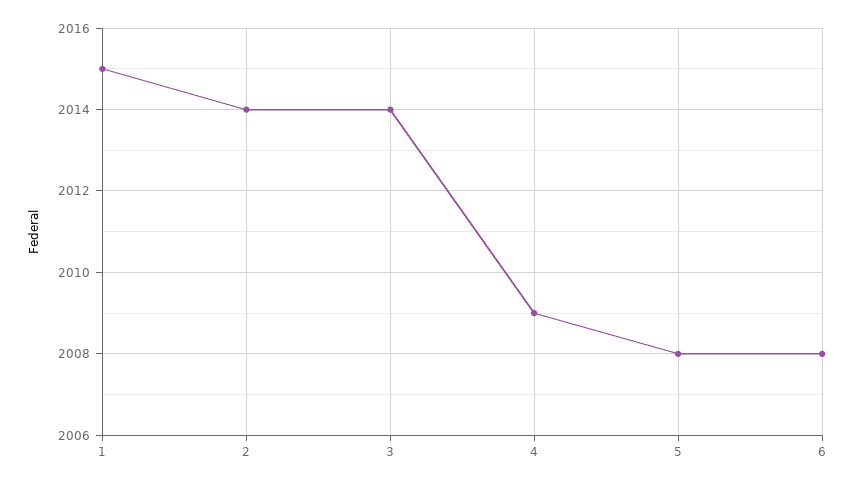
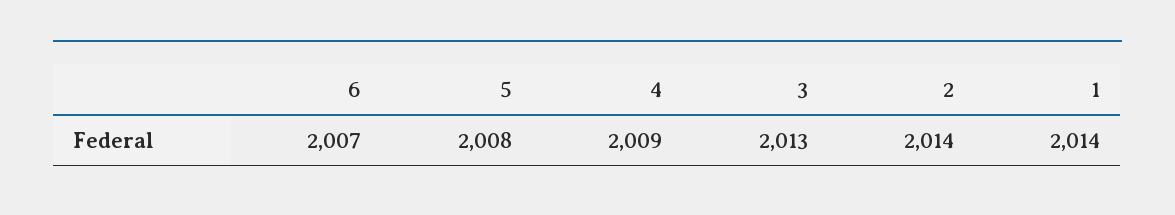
1: 2015 -> 2014
3: 2014 -> 2013
6: 2008 -> 2007

